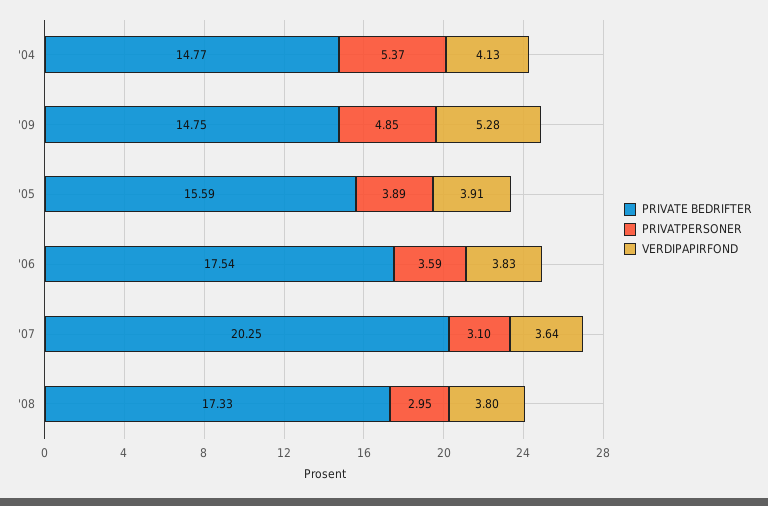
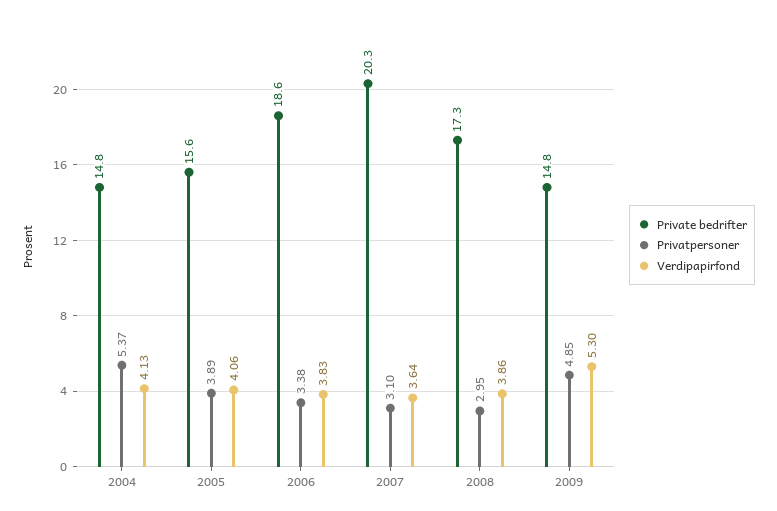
VERDIPAPIRFOND, '09: 5.28 -> 5.3
VERDIPAPIRFOND, '05: 3.91 -> 4.06
PRIVATE BEDRIFTER, '06: 17.54 -> 18.6
PRIVATPERSONER, '06: 3.59 -> 3.38
VERDIPAPIRFOND, '08: 3.8 -> 3.86

